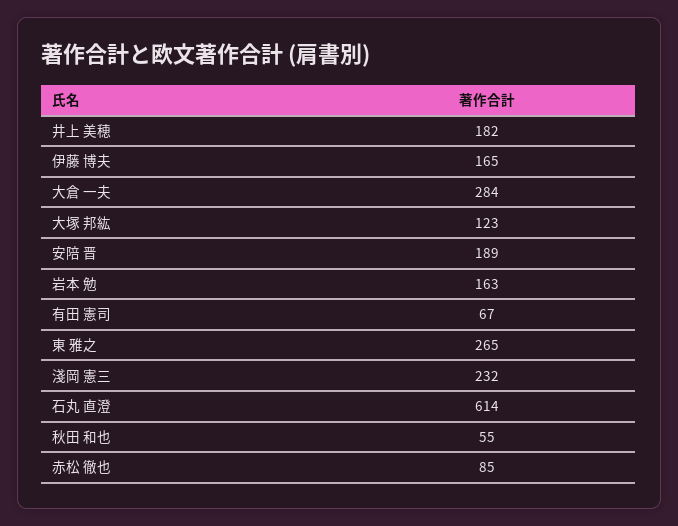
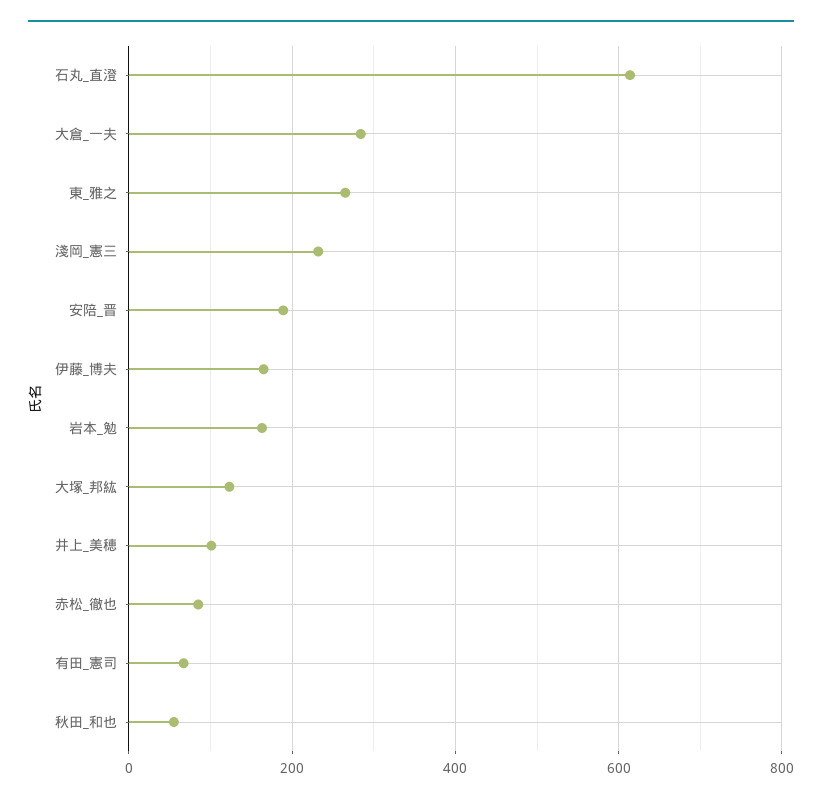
井上 美穂: 182 -> 100

